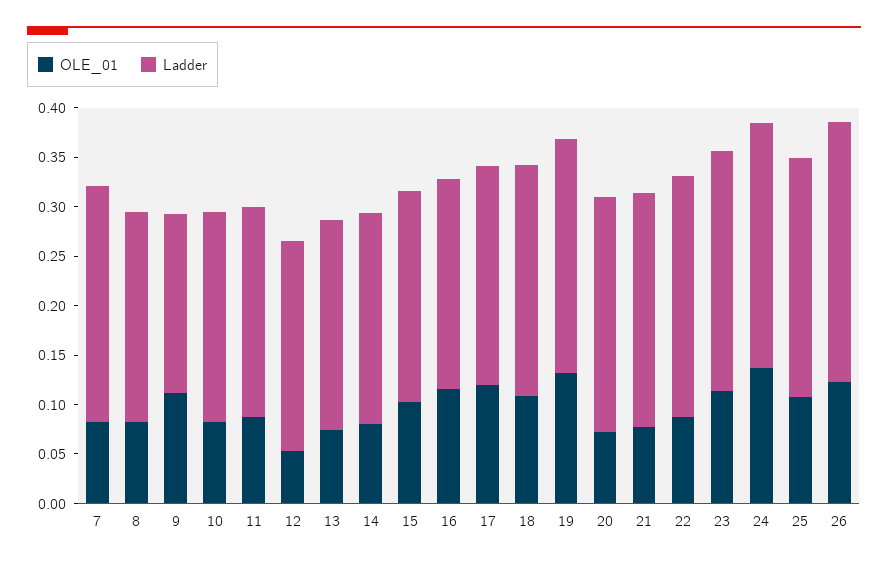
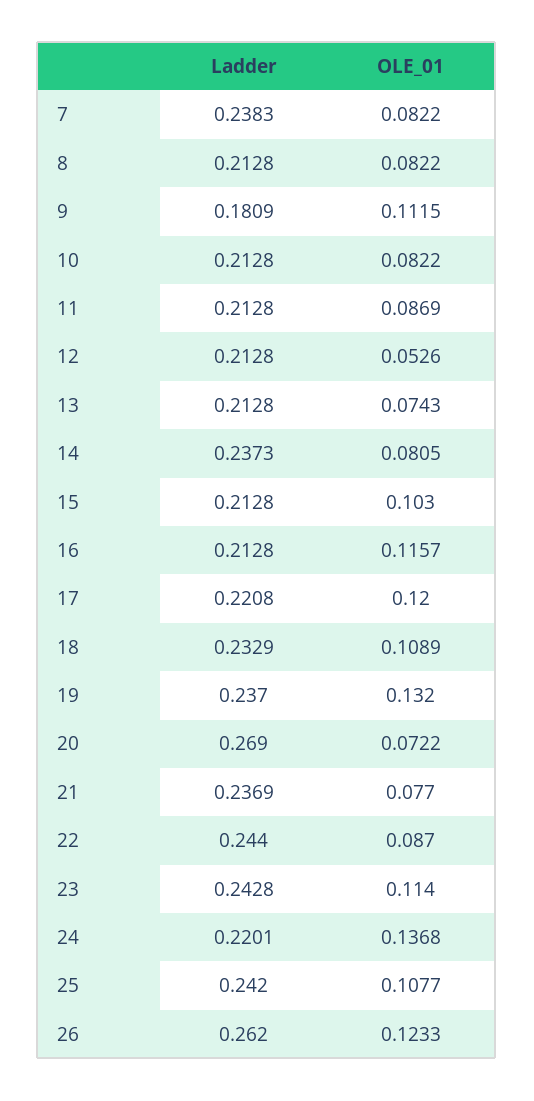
Ladder, 14: 0.21 -> 0.2373
Ladder, 20: 0.24 -> 0.269
Ladder, 24: 0.25 -> 0.2201

